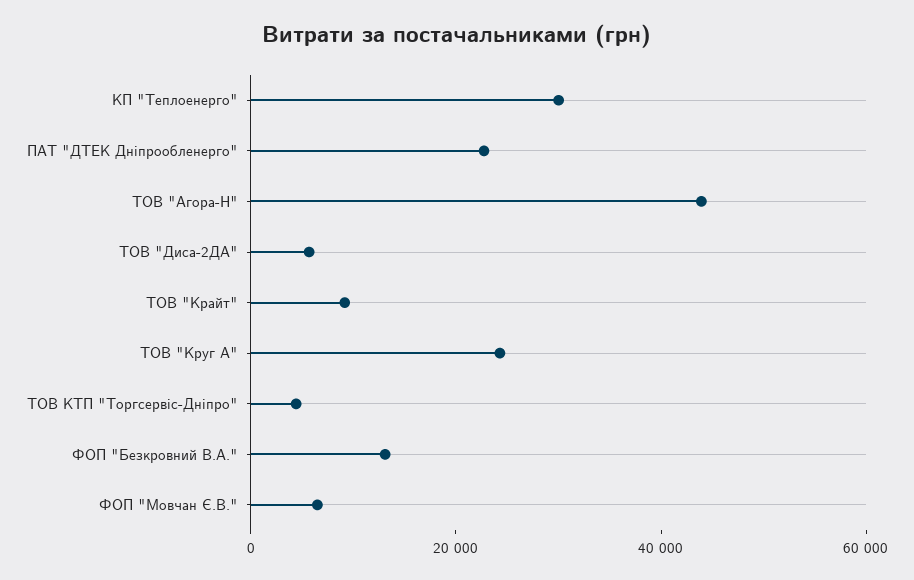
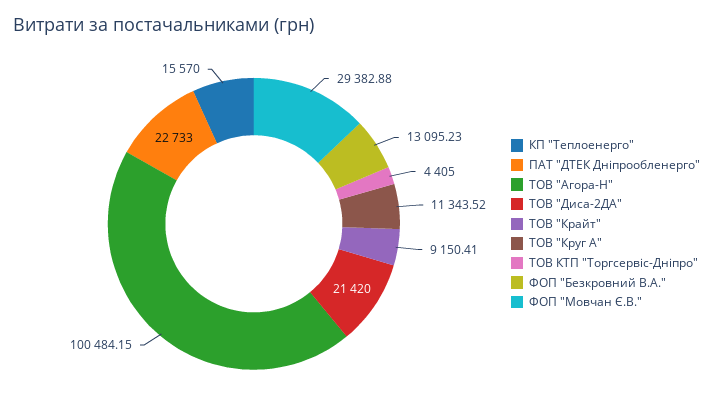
КП "Теплоенерго": 30000 -> 15570
ТОВ "Агора-Н": 45000 -> 100484.15
ТОВ "Диса-2ДА": 5000 -> 21420
ТОВ "Круг А": 25000 -> 11343.52
ФОП "Мовчан Є.В.": 5000 -> 29382.88

